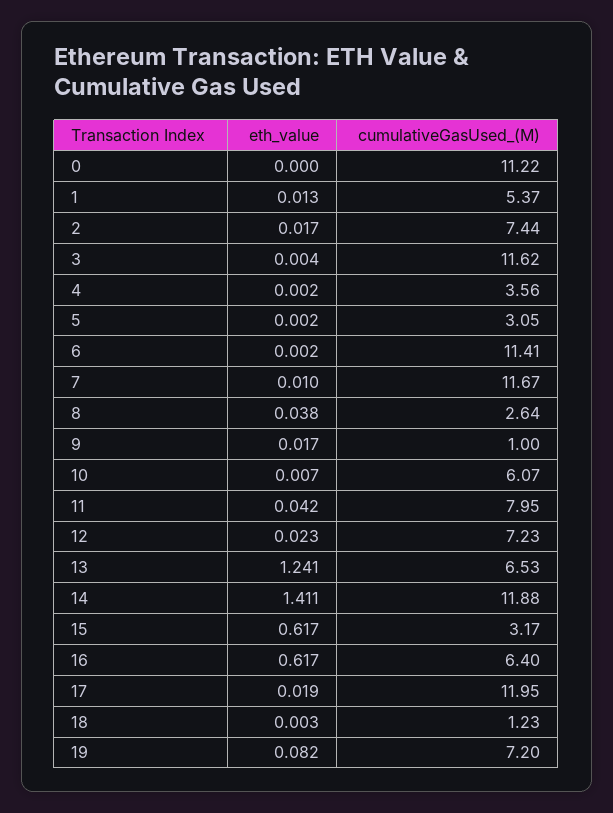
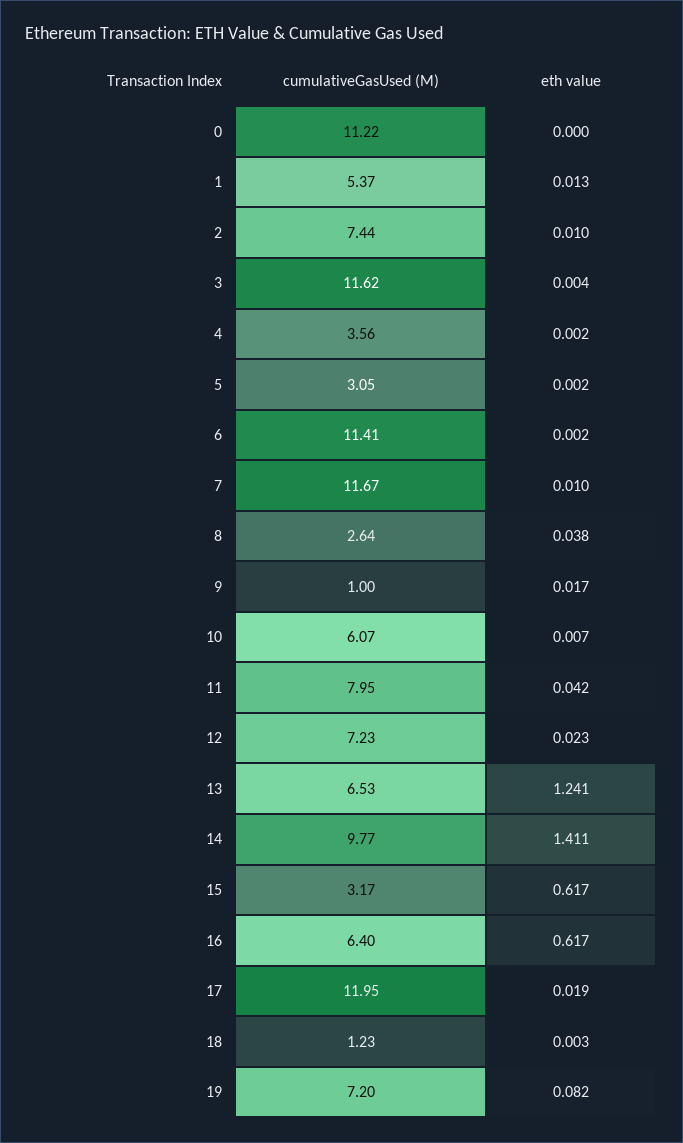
eth_value, 2: 0.017 -> 0.01
cumulativeGasUsed_(M), 14: 11.88 -> 9.77

